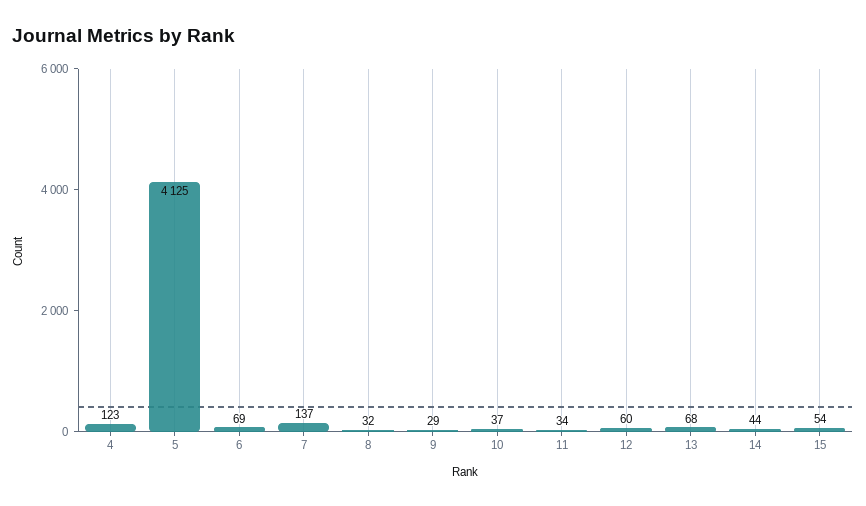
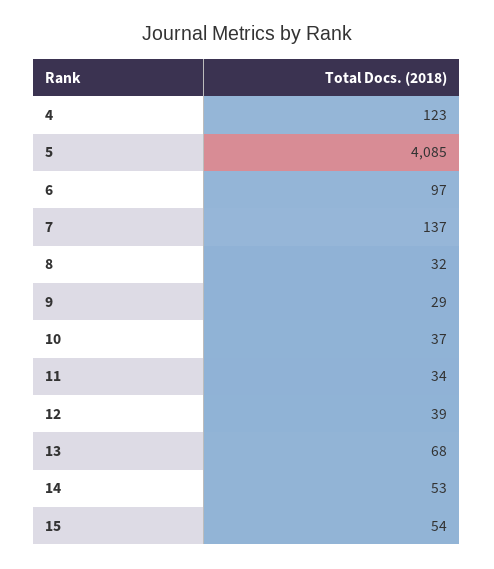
5: 4125 -> 4085
6: 69 -> 97
12: 60 -> 39
14: 44 -> 53

